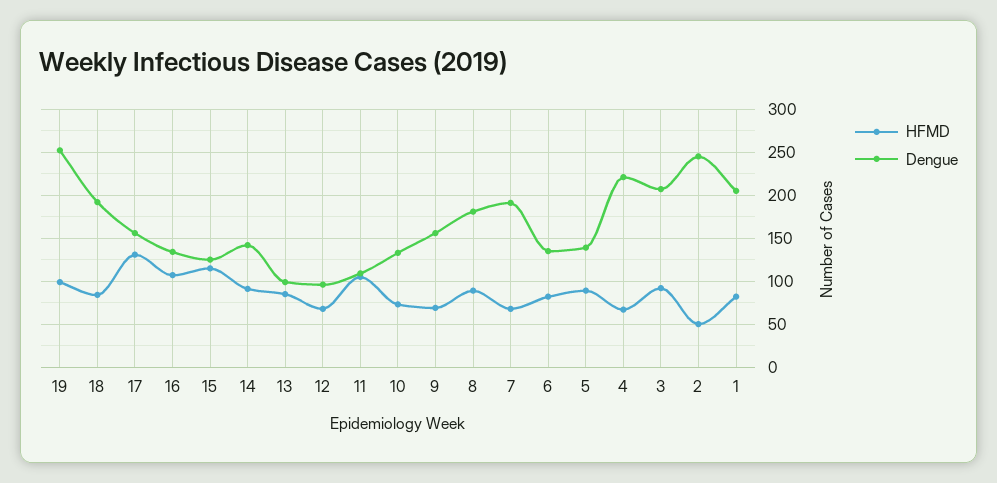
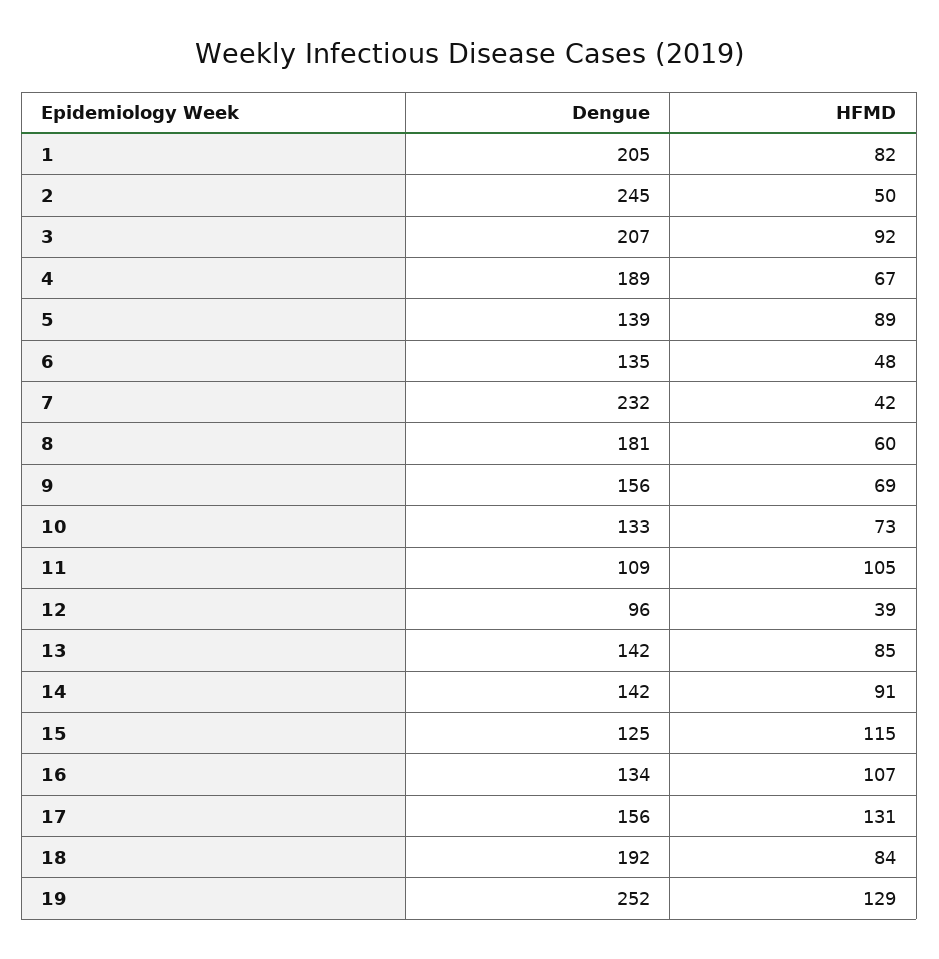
HFMD, 19: 100 -> 129
Dengue, 13: 100 -> 142
HFMD, 12: 70 -> 39
HFMD, 8: 90 -> 60
HFMD, 7: 70 -> 42
Dengue, 7: 190 -> 232
HFMD, 6: 80 -> 48
Dengue, 4: 220 -> 189

